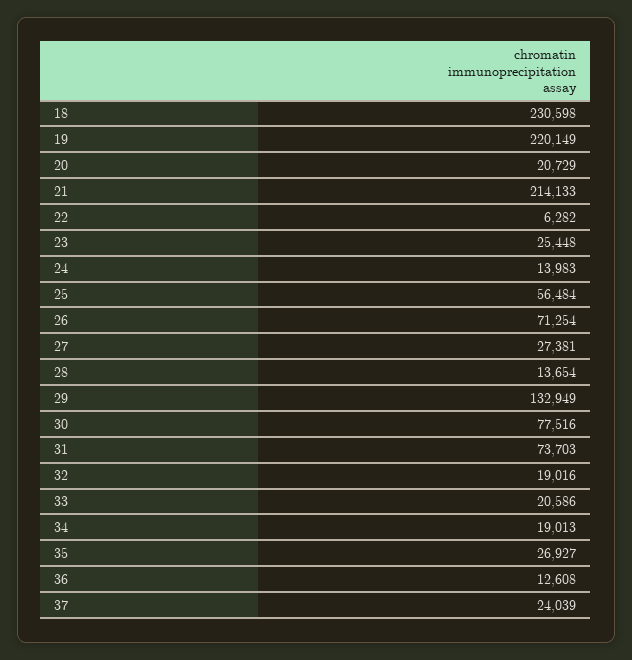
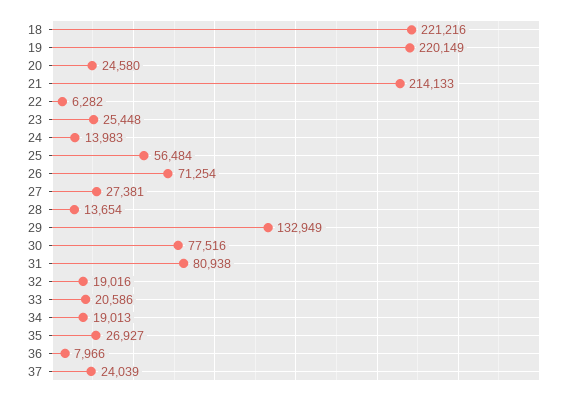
18: 230598 -> 221216
20: 20729 -> 24580
31: 73703 -> 80938
36: 12608 -> 7966

